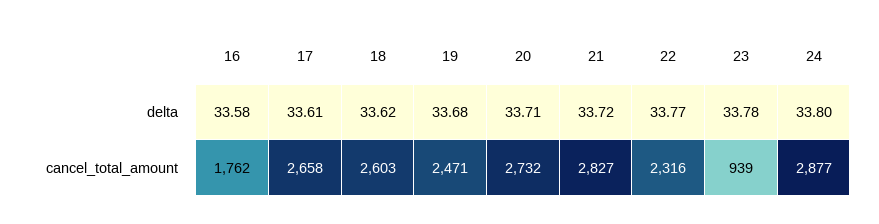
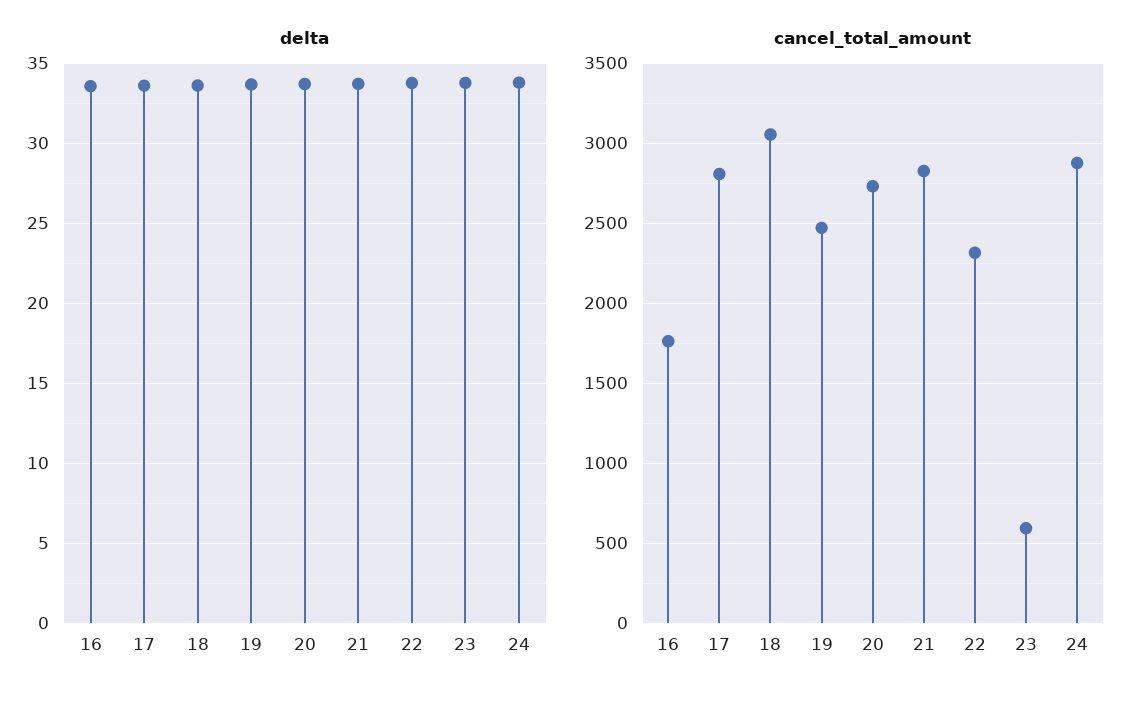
cancel_total_amount, 17: 2658 -> 2800
cancel_total_amount, 18: 2603 -> 3050
cancel_total_amount, 23: 939 -> 600

